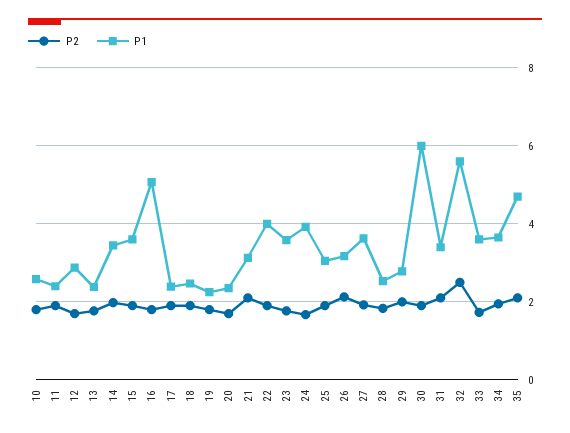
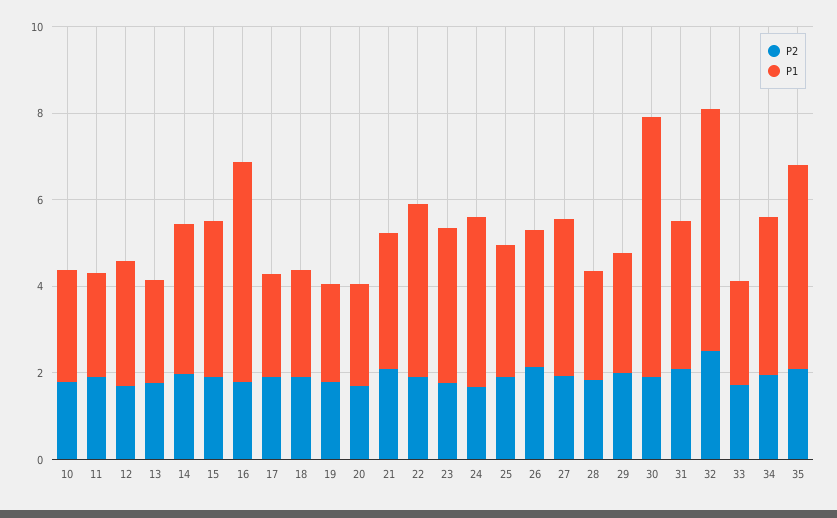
P1, 33: 3.6 -> 2.5

